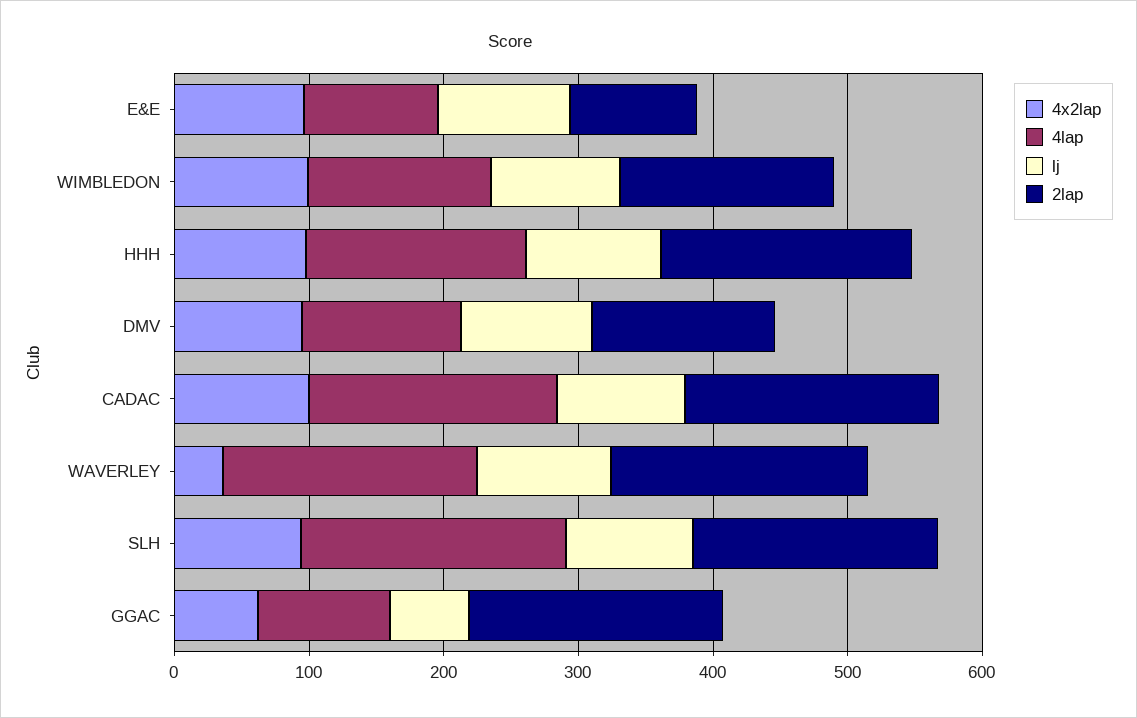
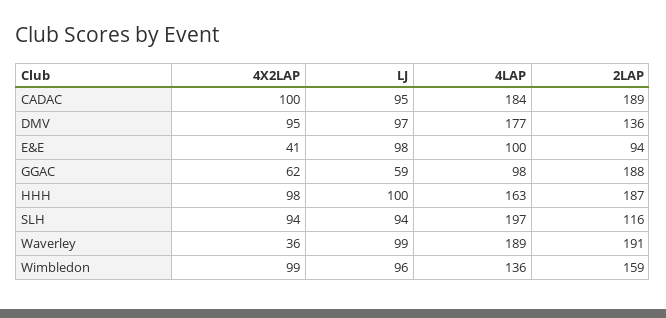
4x2lap, E&E: 100 -> 41
4lap, DMV: 120 -> 177
2lap, SLH: 180 -> 116

